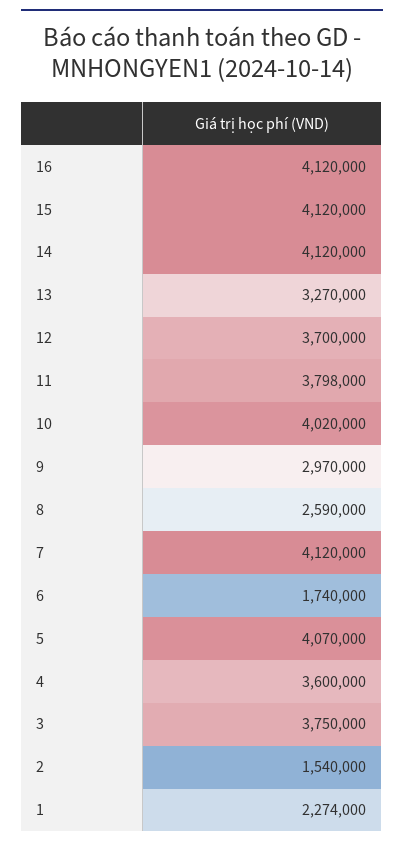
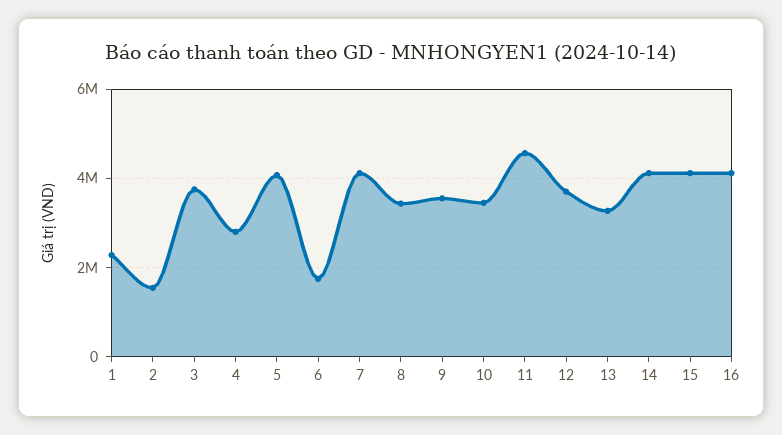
11: 3798000 -> 4600000
10: 4020000 -> 3400000
9: 2970000 -> 3600000
8: 2590000 -> 3400000
4: 3600000 -> 2800000

